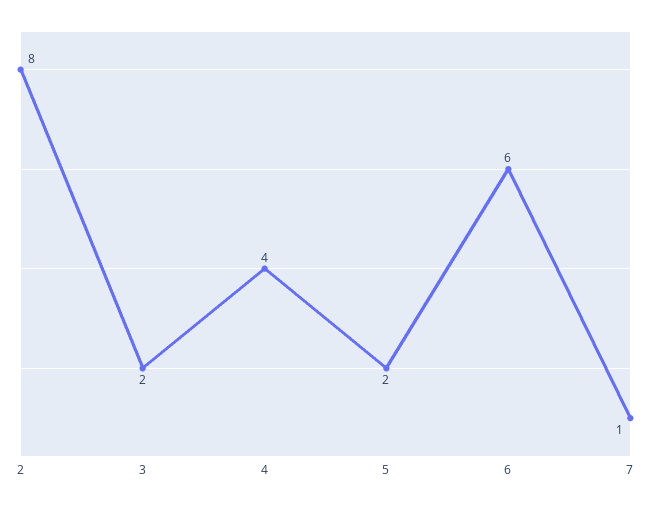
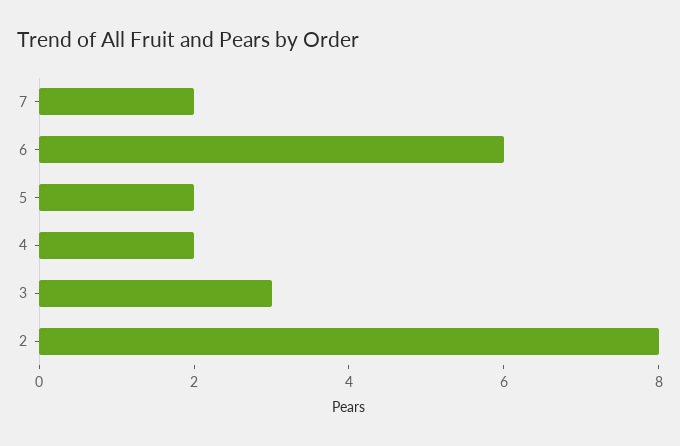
3: 2 -> 3
4: 4 -> 2
7: 1 -> 2

